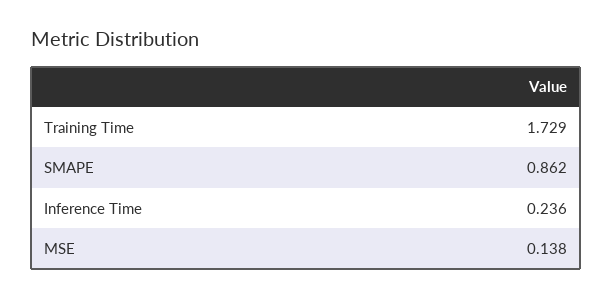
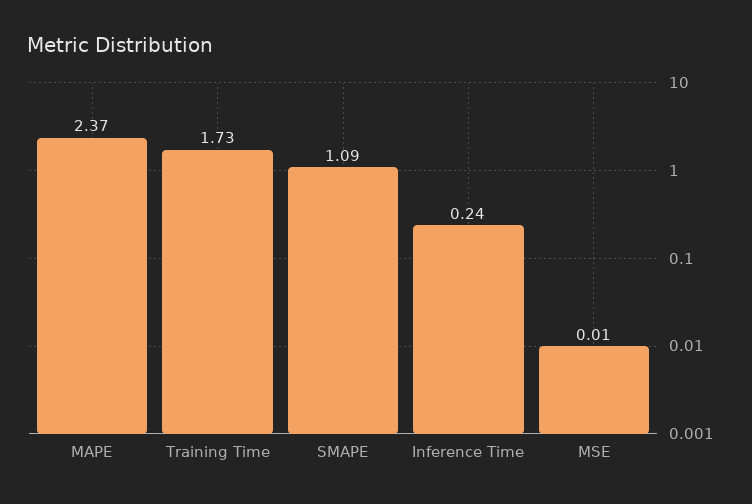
SMAPE: 0.862 -> 1.09
MSE: 0.138 -> 0.01
MAPE: none -> 2.37

